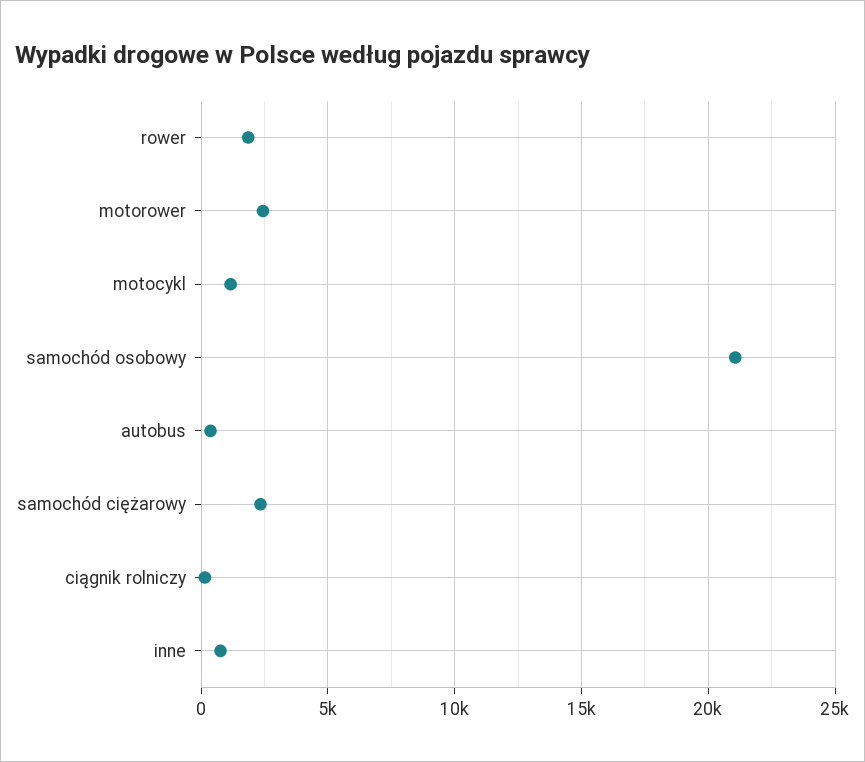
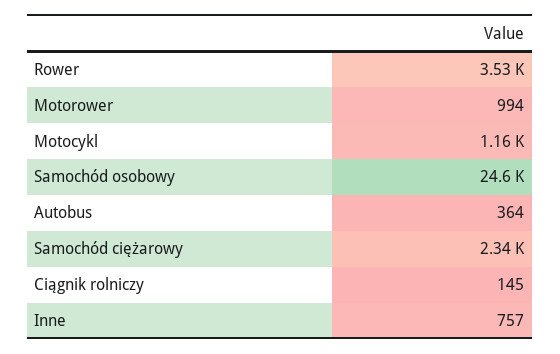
rower: 2000 -> 3530
motorower: 2500 -> 994
samochód osobowy: 21000 -> 24600

